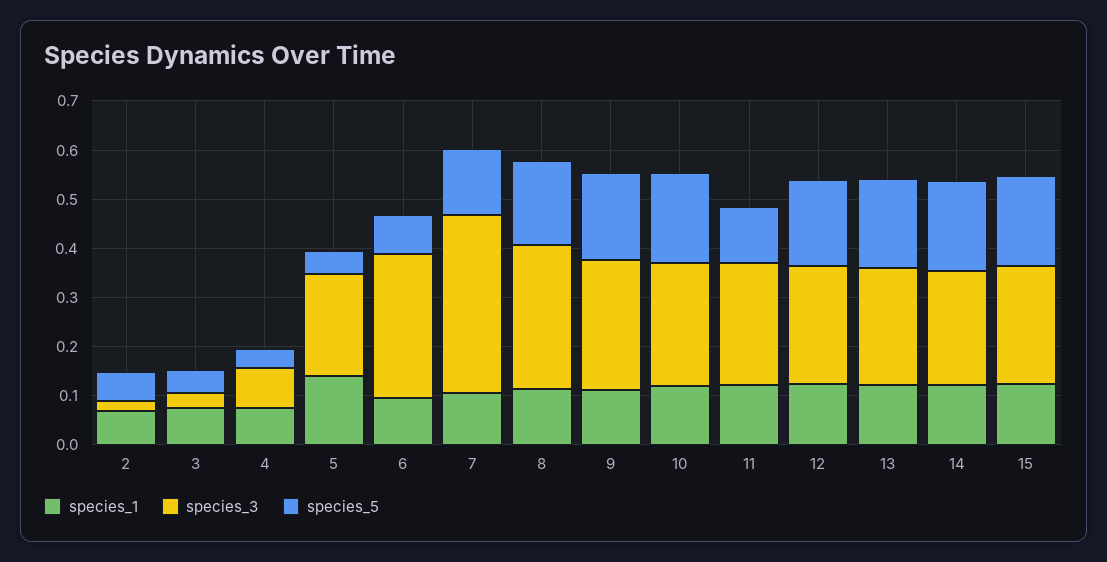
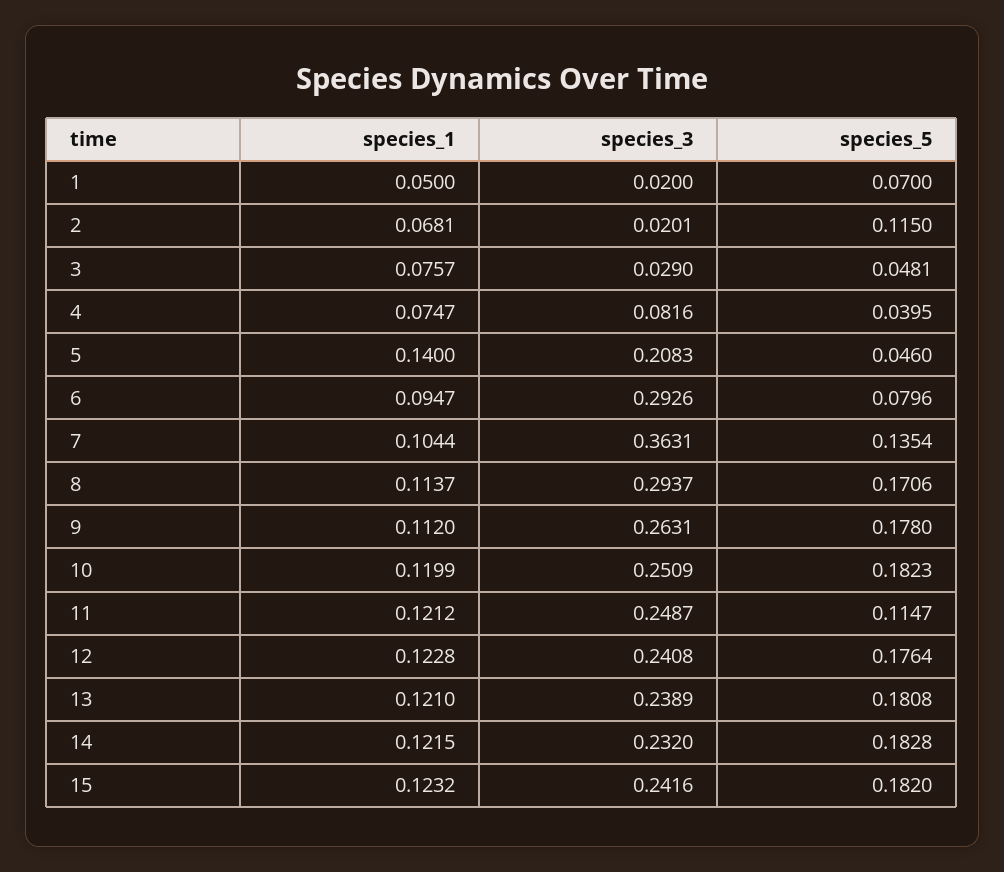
species_5, 2: 0.06 -> 0.115
species_1, 1: none -> 0.05
species_3, 1: none -> 0.02
species_5, 1: none -> 0.07

